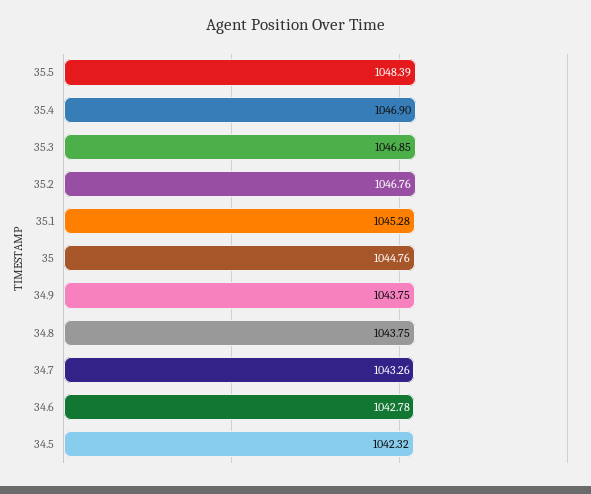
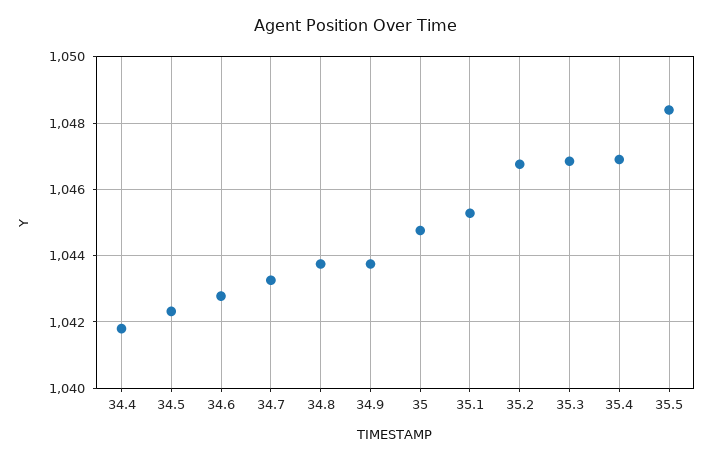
34.4: none -> 1041.8

